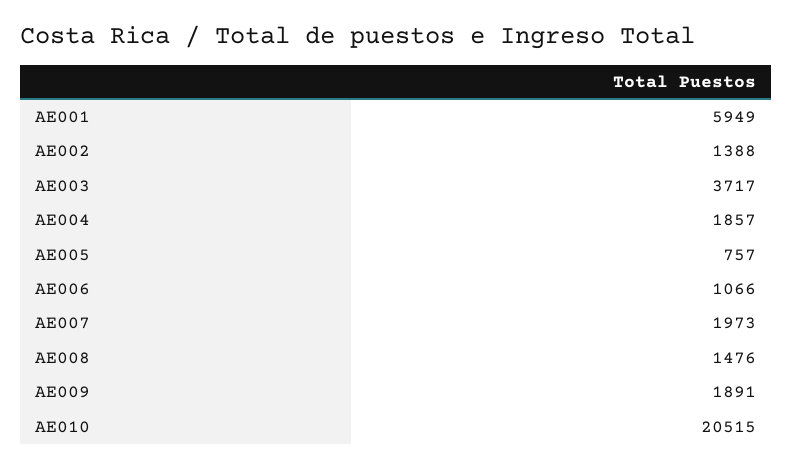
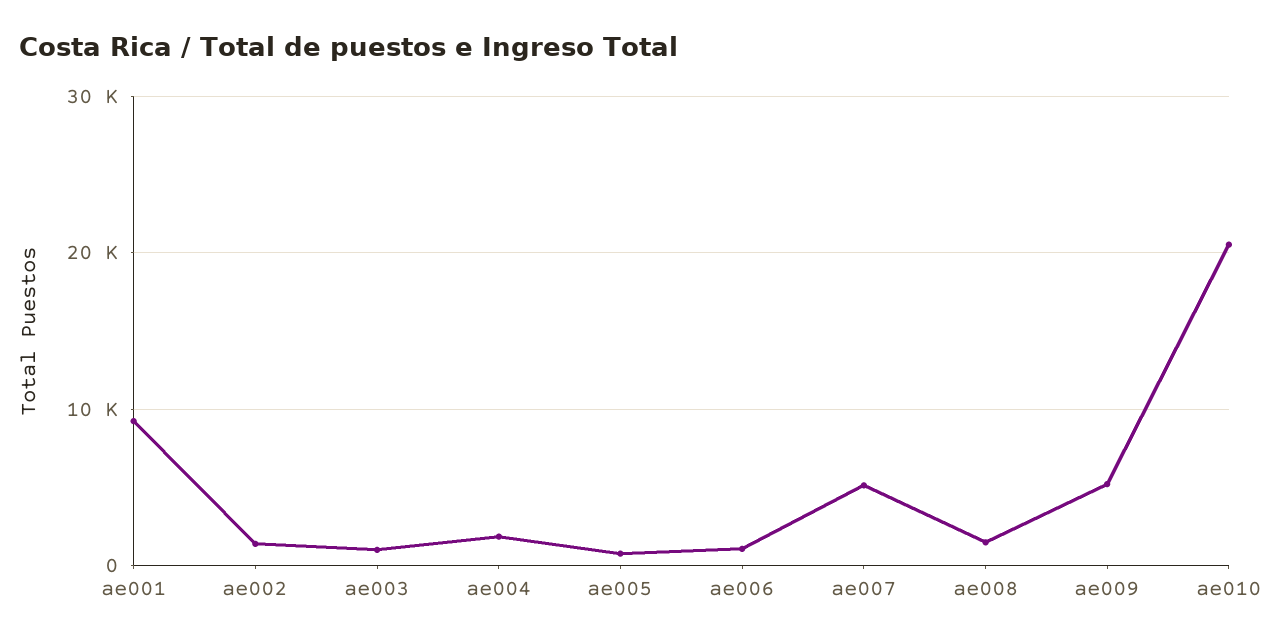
AE001: 5949 -> 9000
AE003: 3717 -> 1000
AE007: 1973 -> 5000
AE009: 1891 -> 5000

